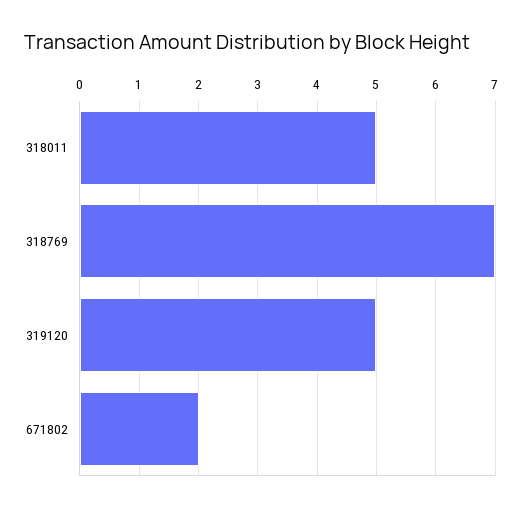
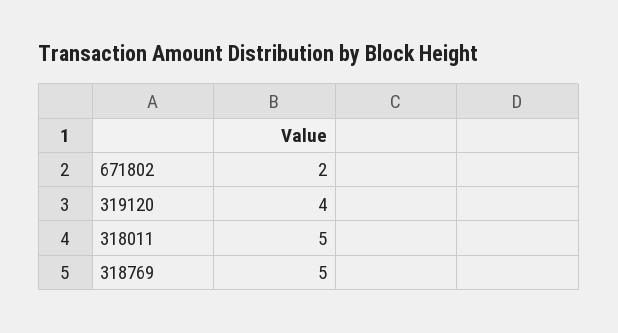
318769: 7 -> 5
319120: 5 -> 4

